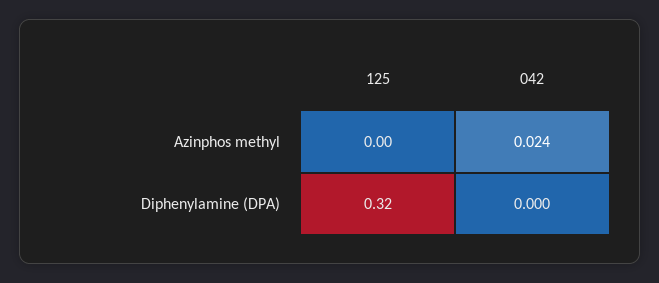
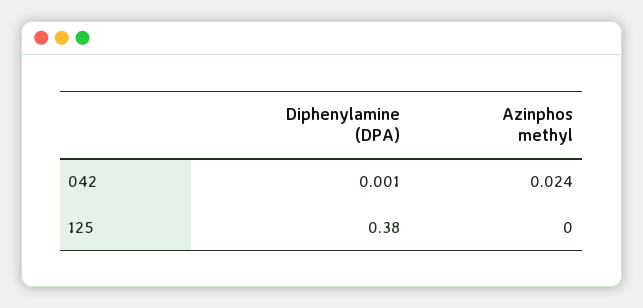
125, Diphenylamine (DPA): 0.32 -> 0.38
042, Diphenylamine (DPA): 0 -> 0.001

